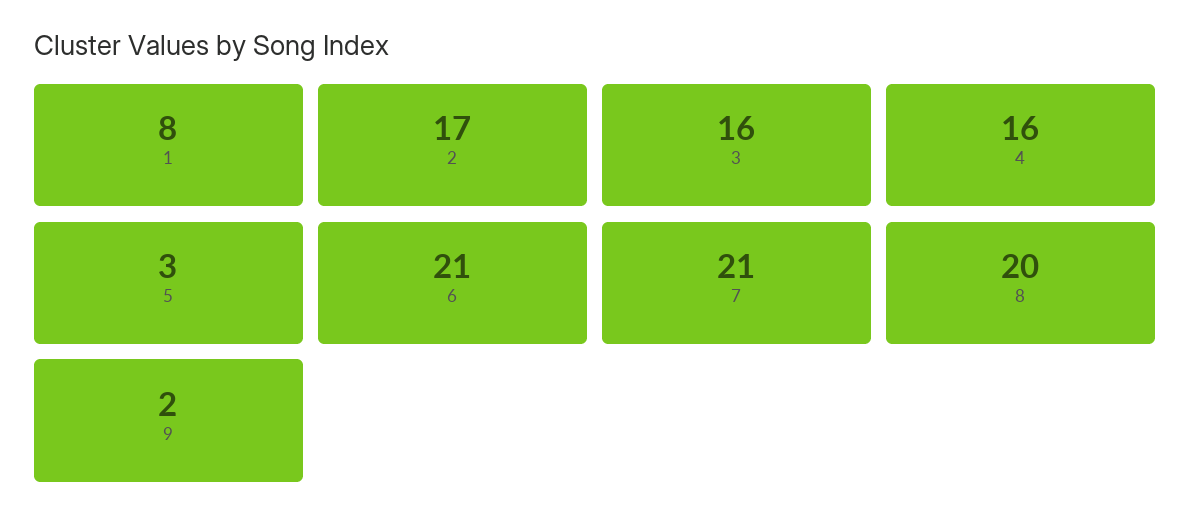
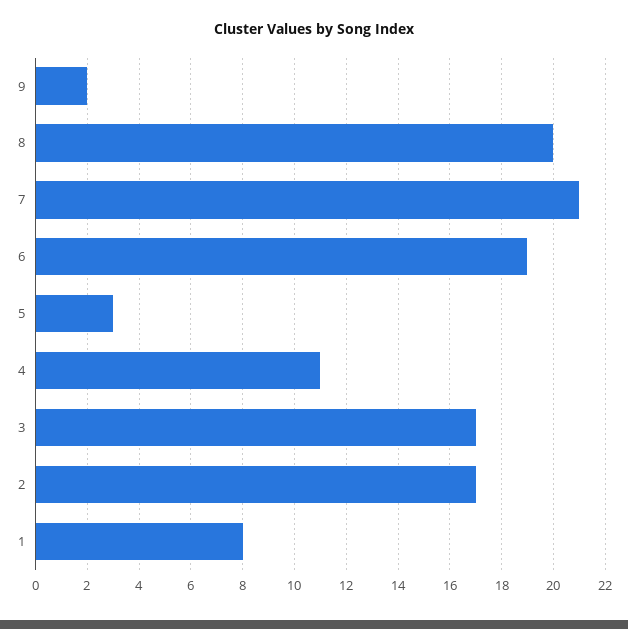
3: 16 -> 17
4: 16 -> 11
6: 21 -> 19

